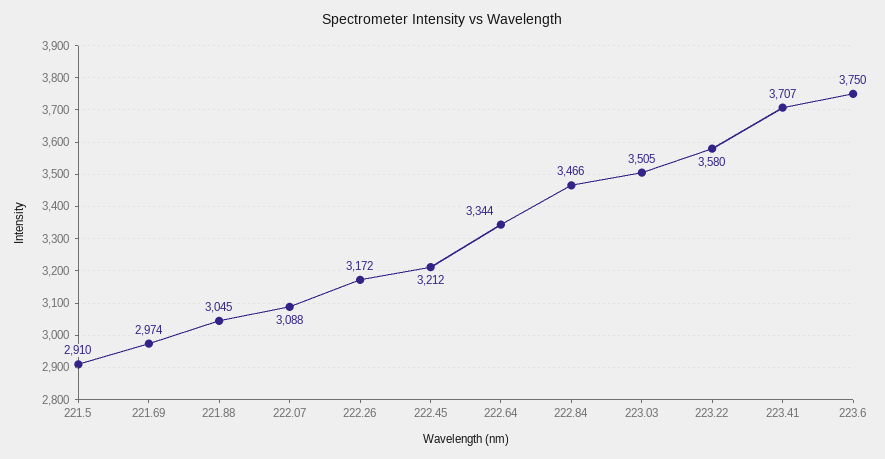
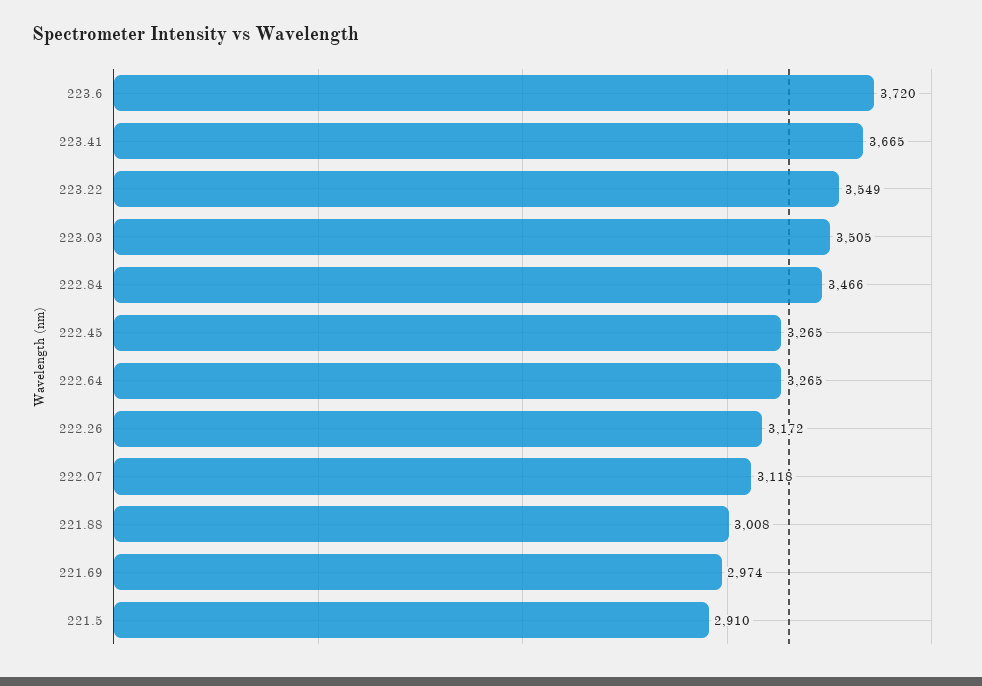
221.88: 3045 -> 3008
222.07: 3088 -> 3118
222.45: 3212 -> 3265
222.64: 3344 -> 3265
223.22: 3580 -> 3549
223.41: 3707 -> 3665
223.6: 3750 -> 3720

